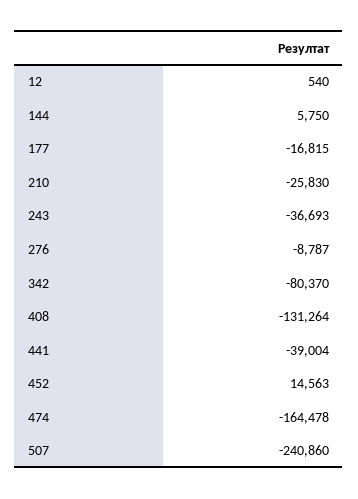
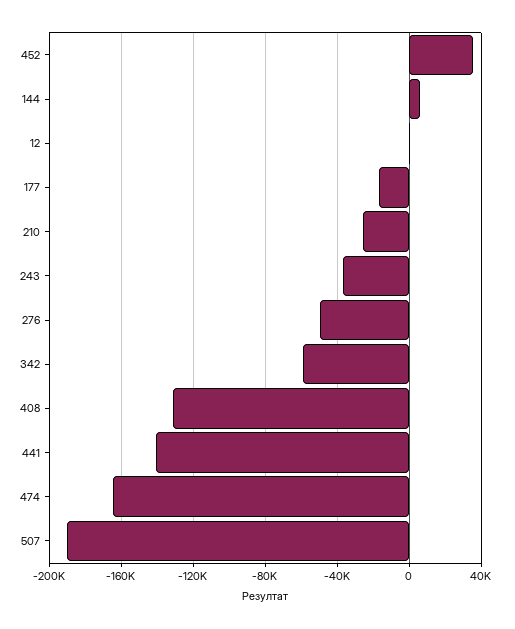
276: -8787 -> -50000
342: -80370 -> -60000
441: -39004 -> -140000
452: 14563 -> 35000
507: -240860 -> -190000

